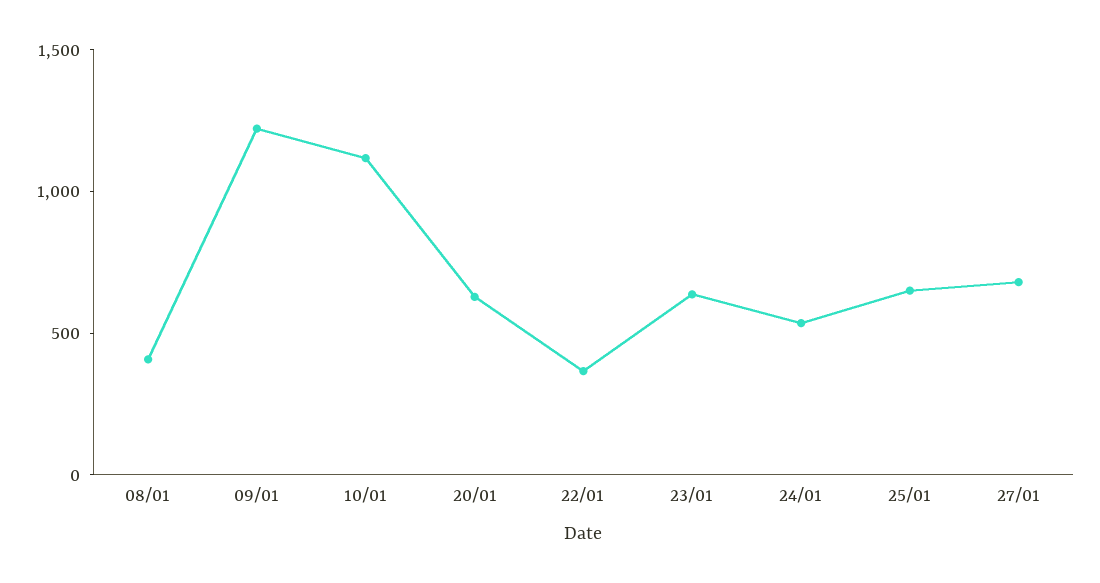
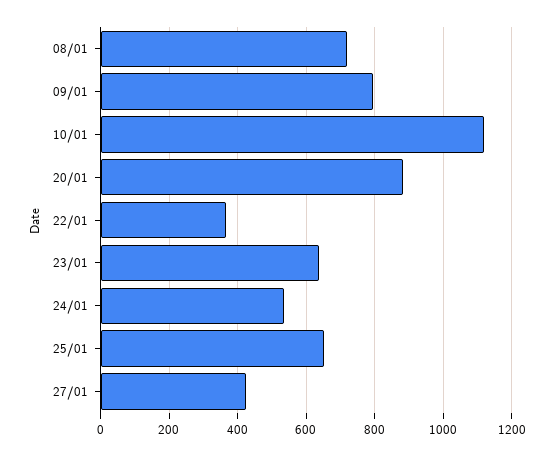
08/01: 400 -> 720
09/01: 1200 -> 800
20/01: 600 -> 880
27/01: 700 -> 420

